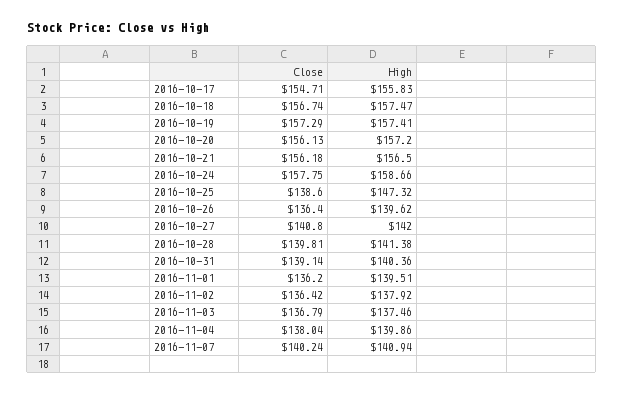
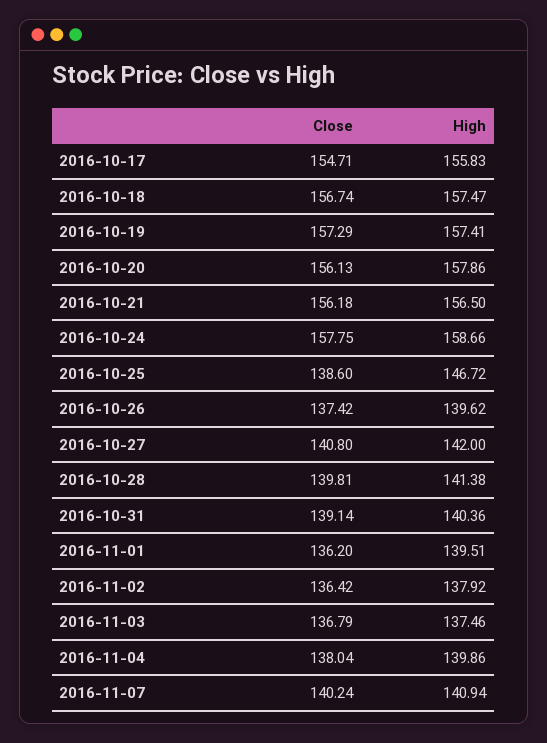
High, 2016-10-20: 157.2 -> 157.86
High, 2016-10-25: 147.32 -> 146.72
Close, 2016-10-26: 136.4 -> 137.42

